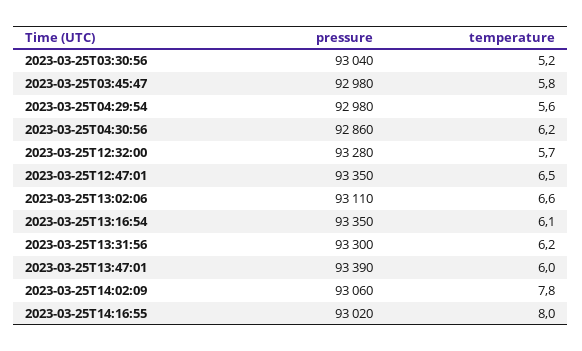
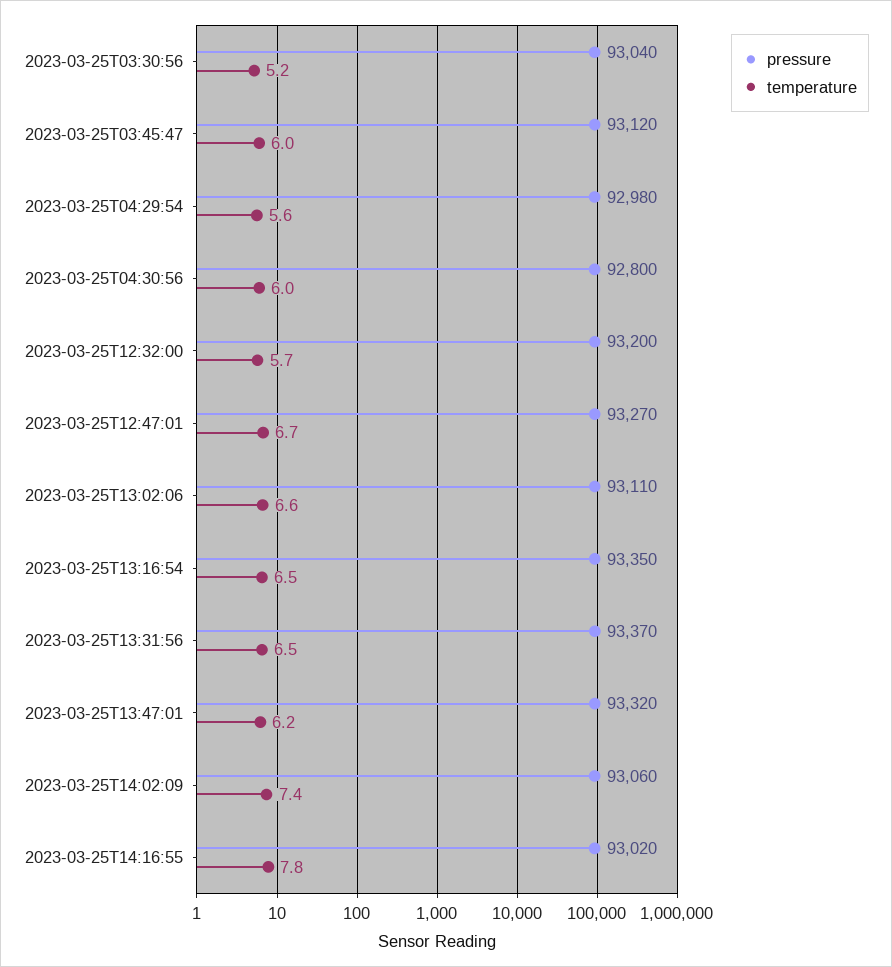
pressure, 2023-03-25T03:45:47: 92980 -> 93120
temperature, 2023-03-25T03:45:47: 5.8 -> 6
pressure, 2023-03-25T04:30:56: 92860 -> 92800
temperature, 2023-03-25T04:30:56: 6.2 -> 6
pressure, 2023-03-25T12:32:00: 93280 -> 93200
pressure, 2023-03-25T12:47:01: 93350 -> 93270
temperature, 2023-03-25T12:47:01: 6.5 -> 6.7
temperature, 2023-03-25T13:16:54: 6.1 -> 6.5
pressure, 2023-03-25T13:31:56: 93300 -> 93370
temperature, 2023-03-25T13:31:56: 6.2 -> 6.5
pressure, 2023-03-25T13:47:01: 93390 -> 93320
temperature, 2023-03-25T13:47:01: 6 -> 6.2
temperature, 2023-03-25T14:02:09: 7.8 -> 7.4
temperature, 2023-03-25T14:16:55: 8 -> 7.8

